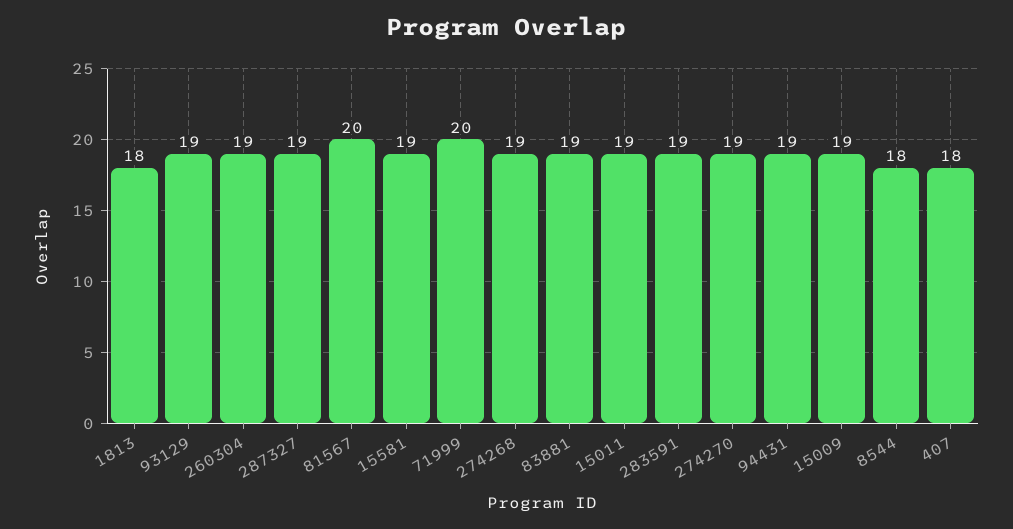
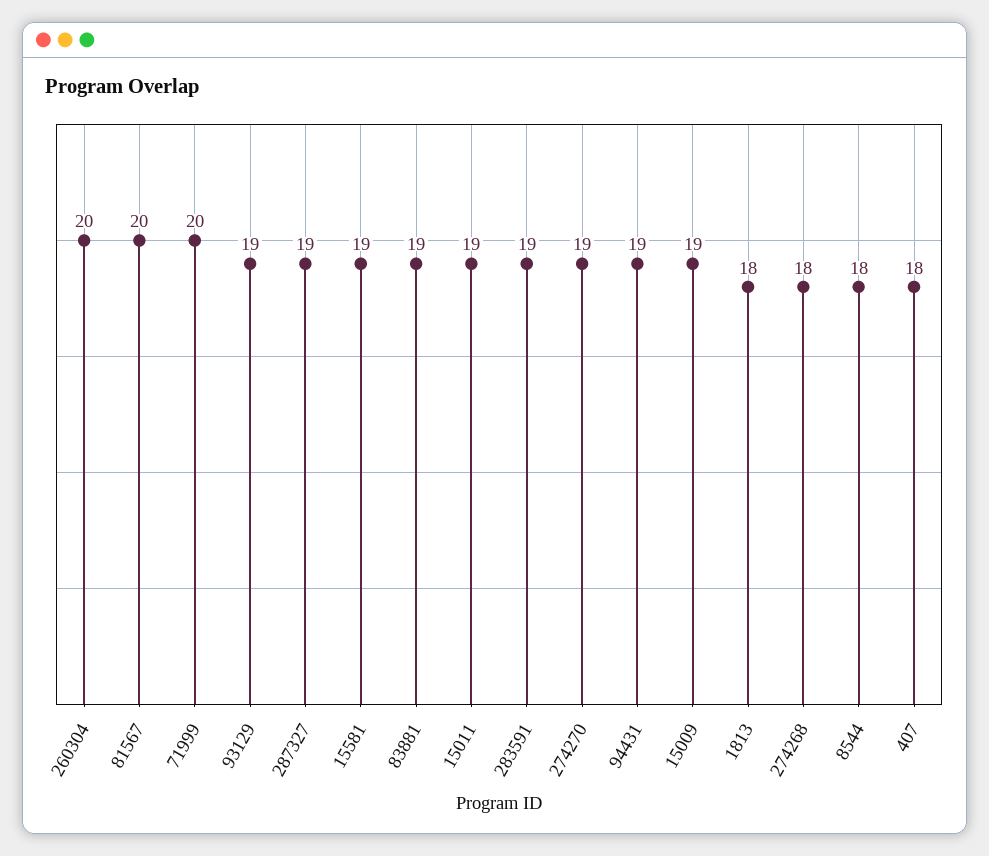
260304: 19 -> 20
274268: 19 -> 18

